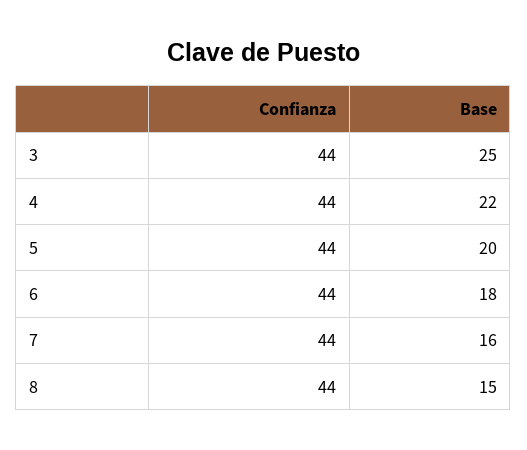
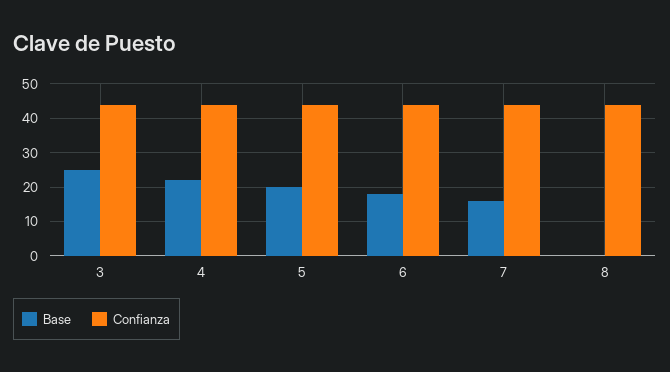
Base, 8: 15 -> 0

